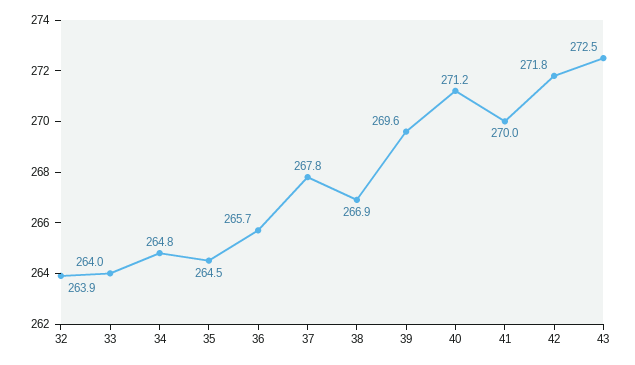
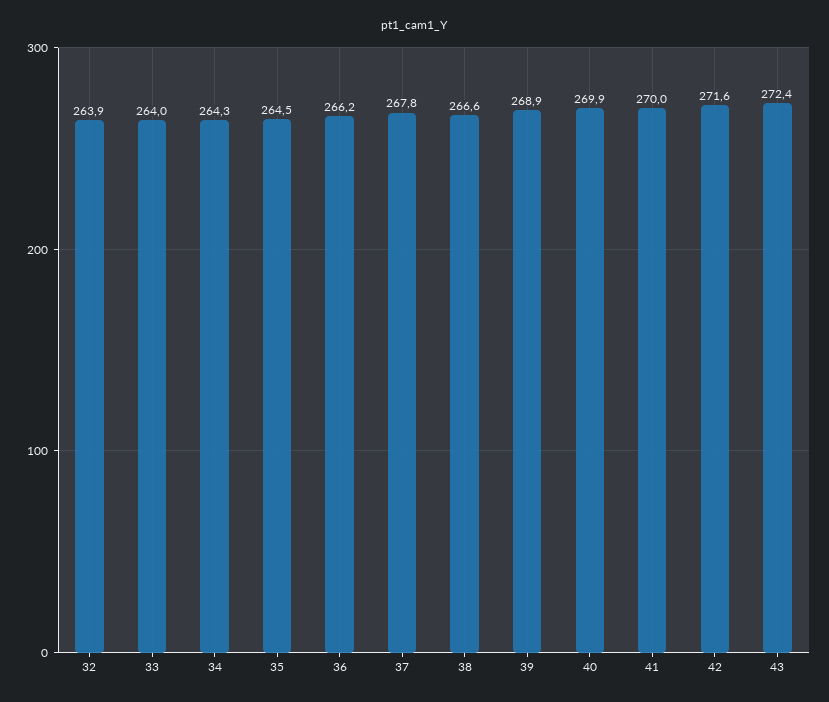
34: 264.8 -> 264.3
36: 265.7 -> 266.2
38: 266.9 -> 266.6
39: 269.6 -> 268.9
40: 271.2 -> 269.9
42: 271.8 -> 271.6
43: 272.5 -> 272.4

